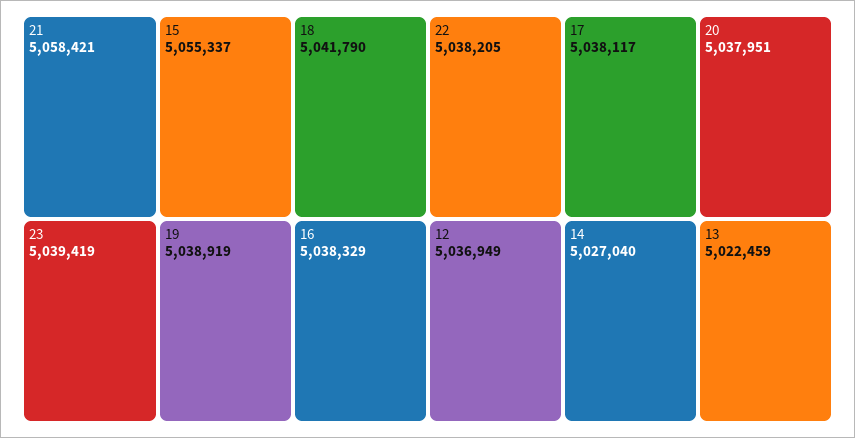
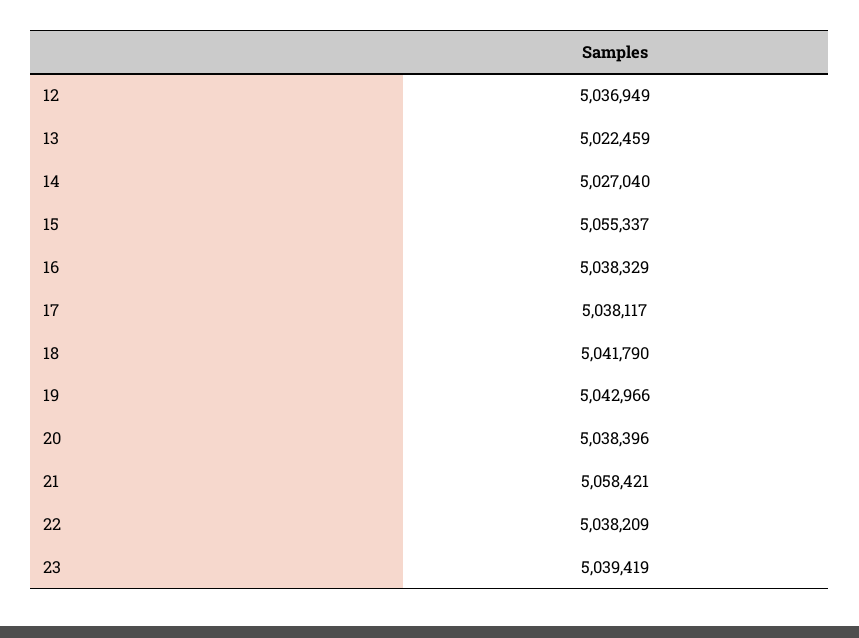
19: 5038919 -> 5042966
22: 5038205 -> 5038209
20: 5037951 -> 5038396

